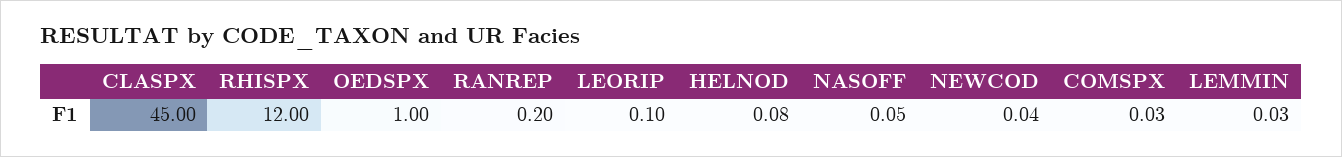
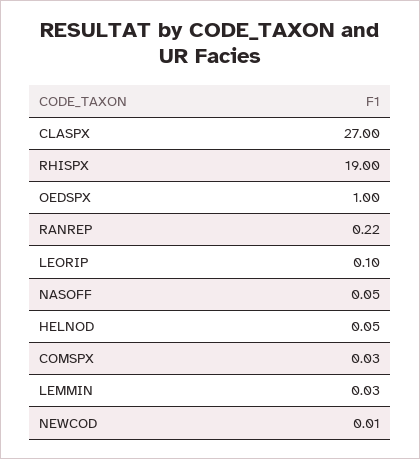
CLASPX: 45 -> 27
RHISPX: 12 -> 19
RANREP: 0.2 -> 0.22
HELNOD: 0.08 -> 0.05
NEWCOD: 0.04 -> 0.01

